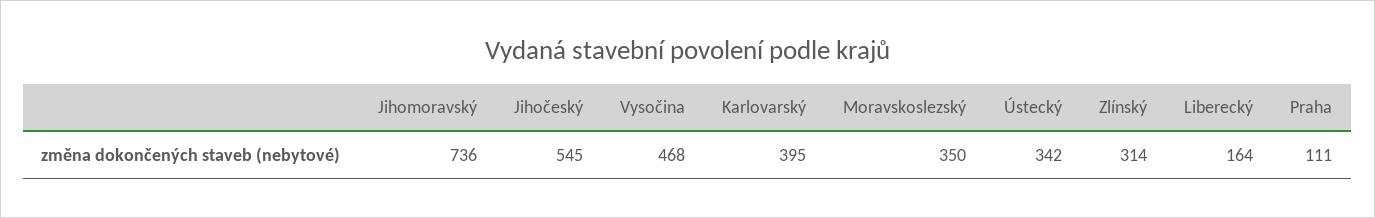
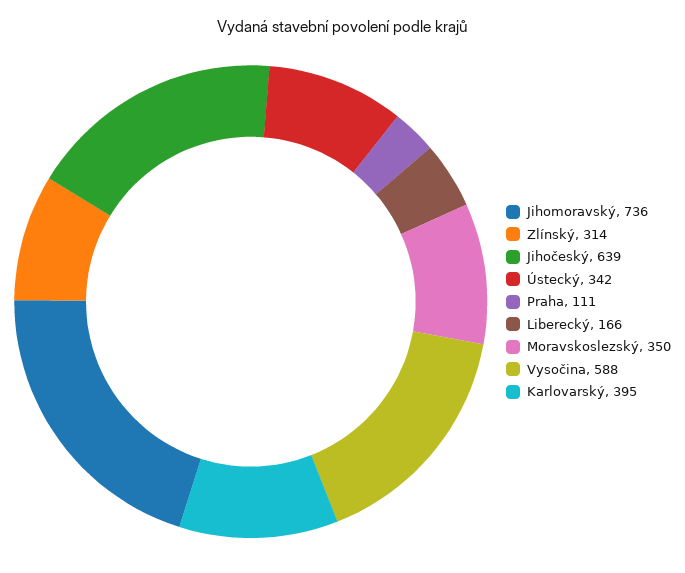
Jihočeský: 545 -> 639
Vysočina: 468 -> 588
Liberecký: 164 -> 166

